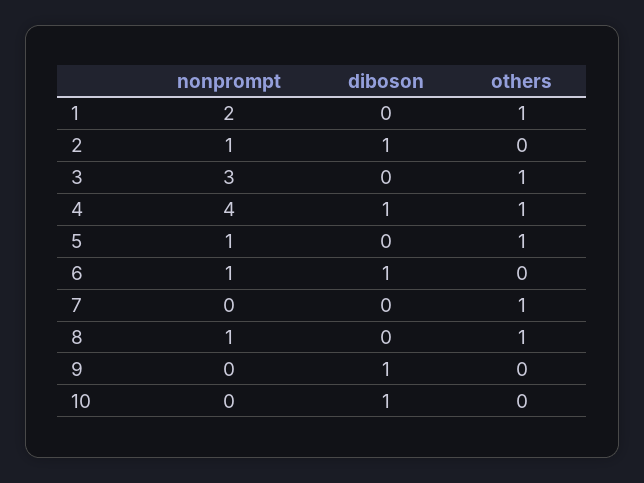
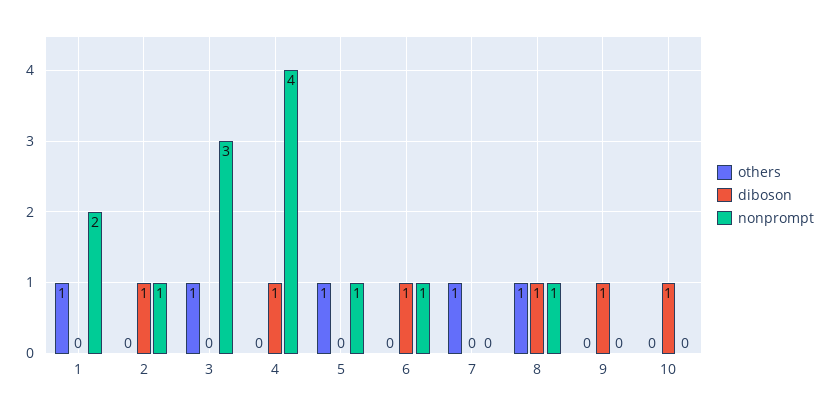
others, 4: 1 -> 0
diboson, 8: 0 -> 1

